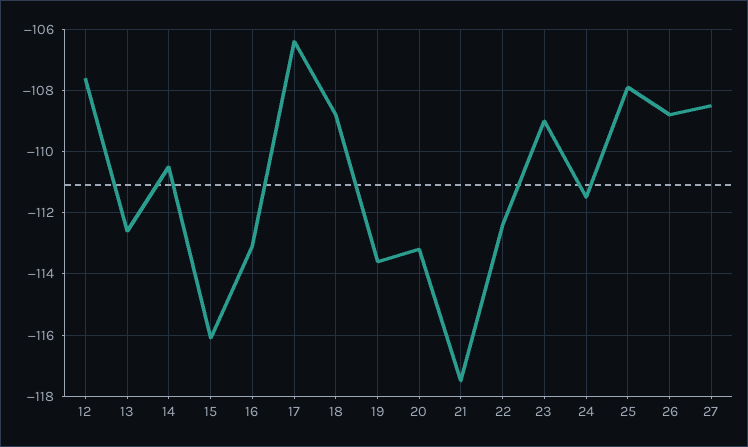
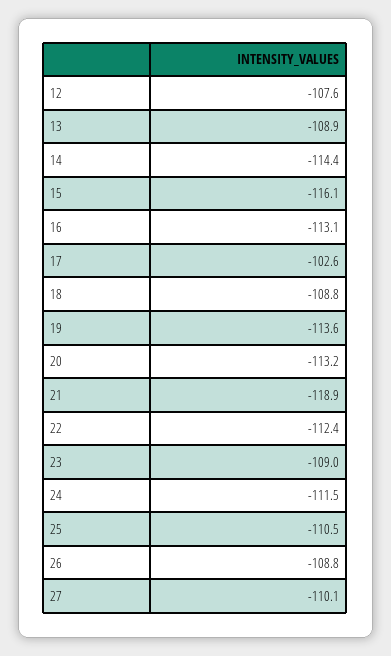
13: -112.5 -> -108.9
14: -110.5 -> -114.4
17: -106.5 -> -102.6
21: -117.5 -> -118.9
25: -108 -> -110.5
27: -108.5 -> -110.1

